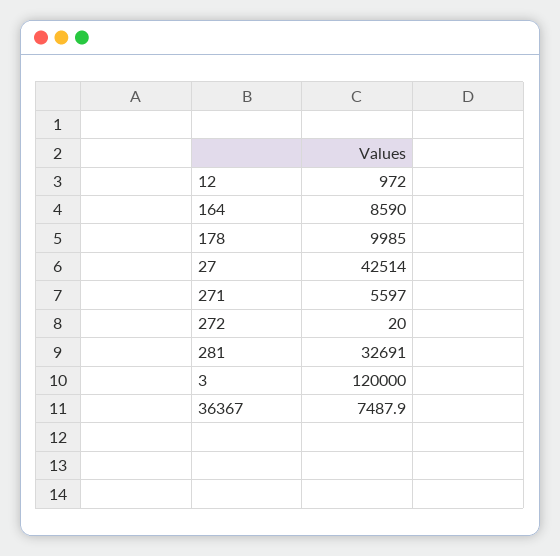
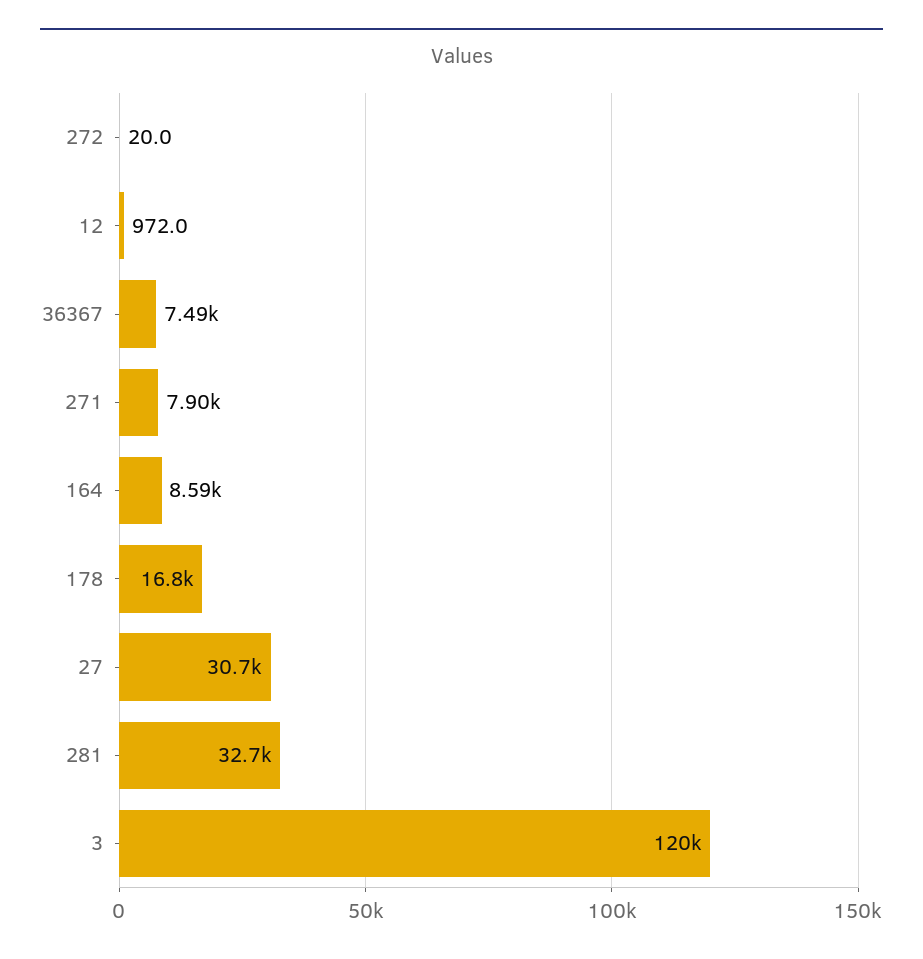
178: 9985 -> 16800
27: 42514 -> 30700
271: 5597 -> 7900

